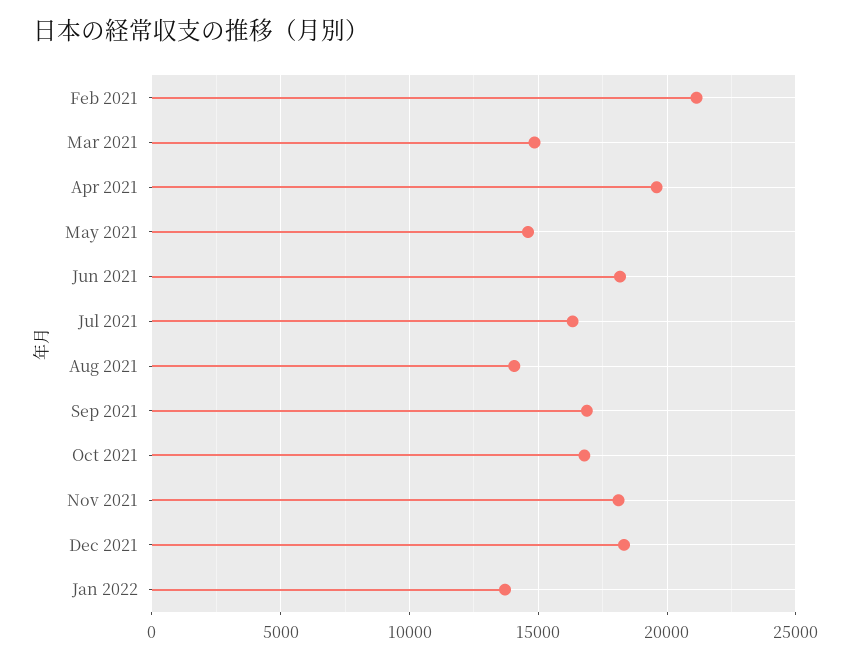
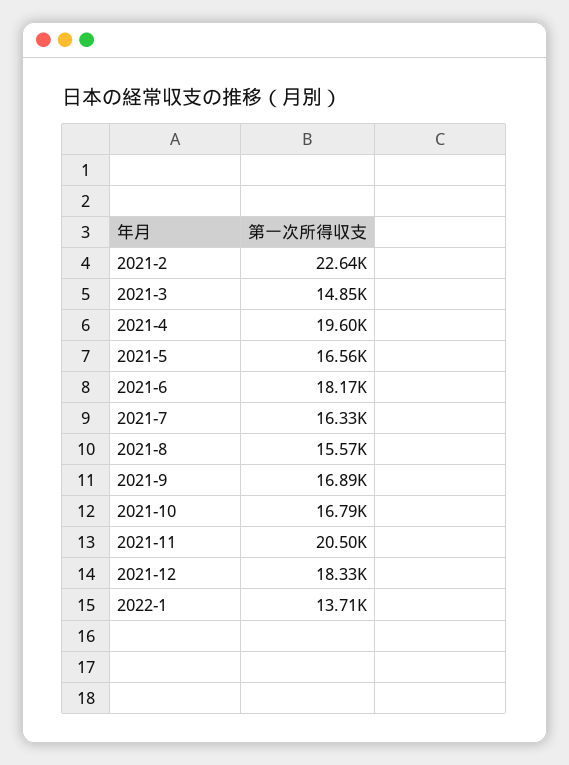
Feb 2021: 21000 -> 22640
May 2021: 14500 -> 16560
Aug 2021: 14000 -> 15570
Nov 2021: 18000 -> 20500

